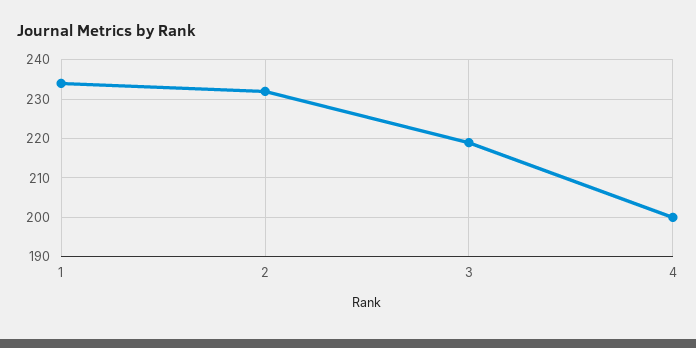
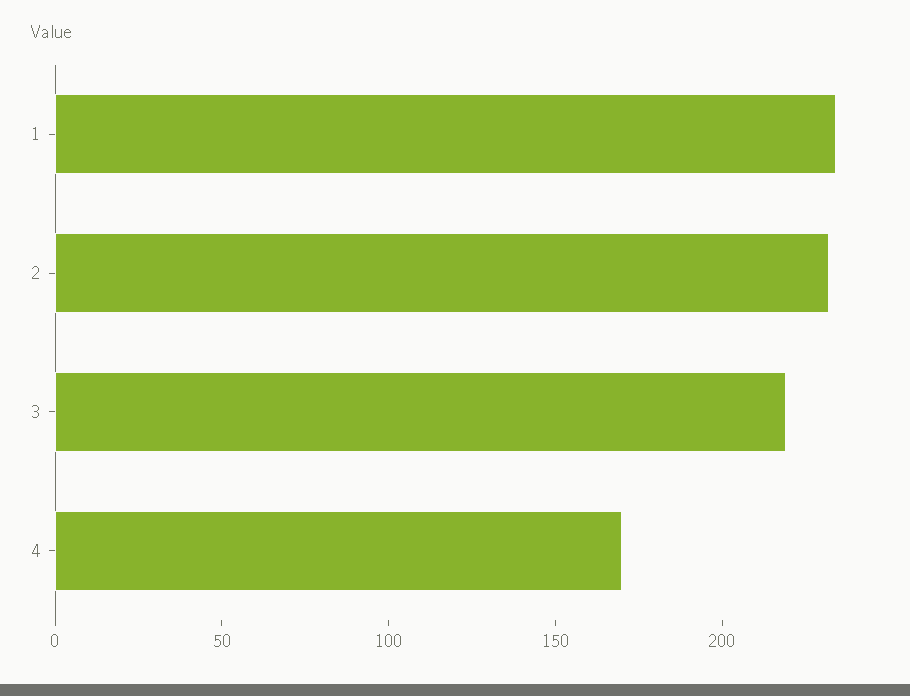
4: 200 -> 170

